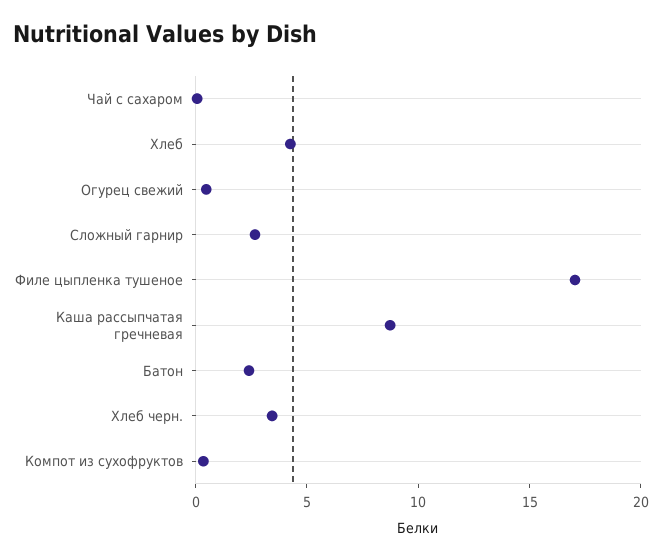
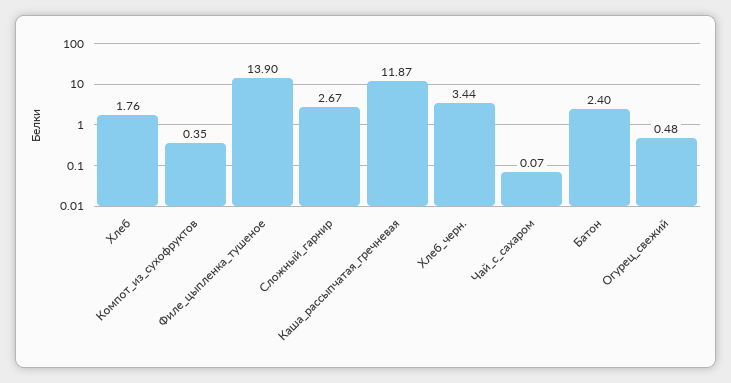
Хлеб: 4 -> 1.76
Филе цыпленка тушеное: 17 -> 13.9
Каша рассыпчатая гречневая: 9 -> 11.87

